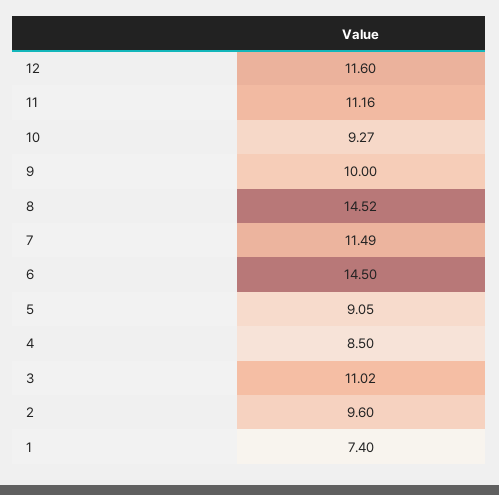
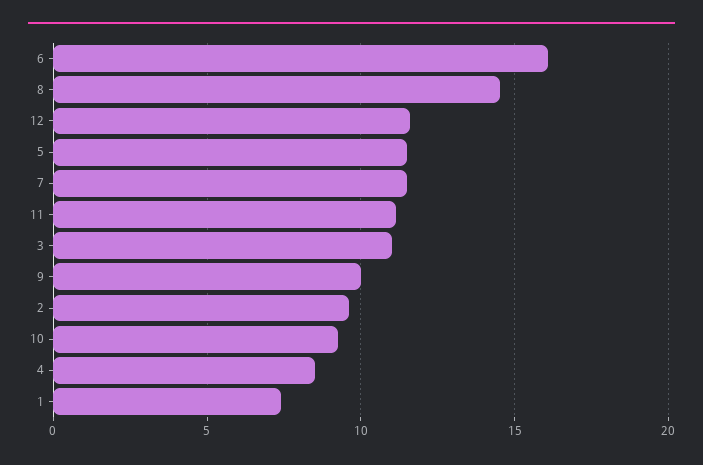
6: 14.5 -> 16
5: 9.05 -> 11.5

